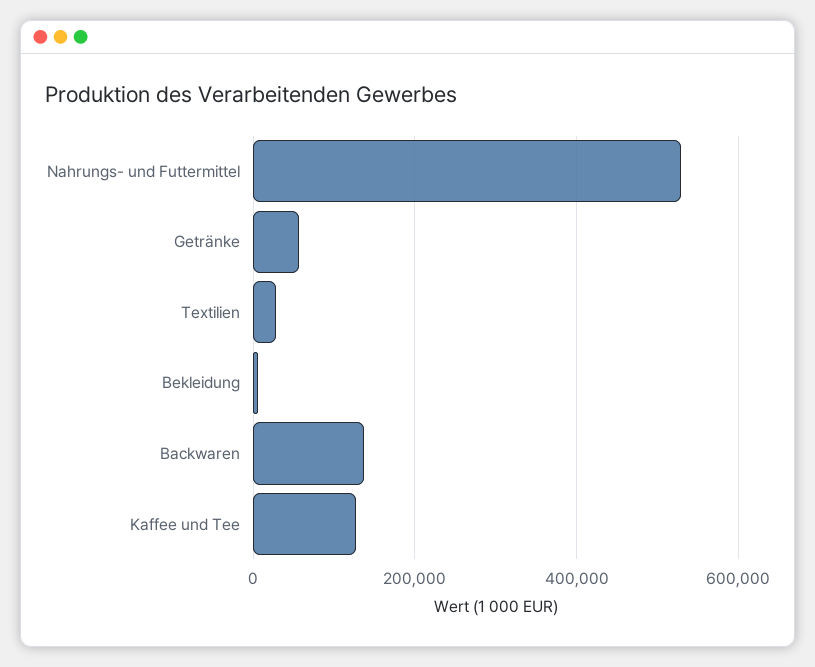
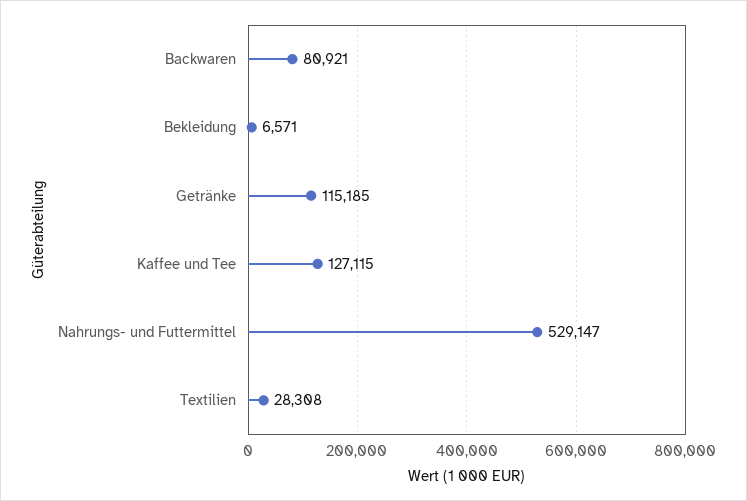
Getränke: 60000 -> 115185
Backwaren: 140000 -> 80921

